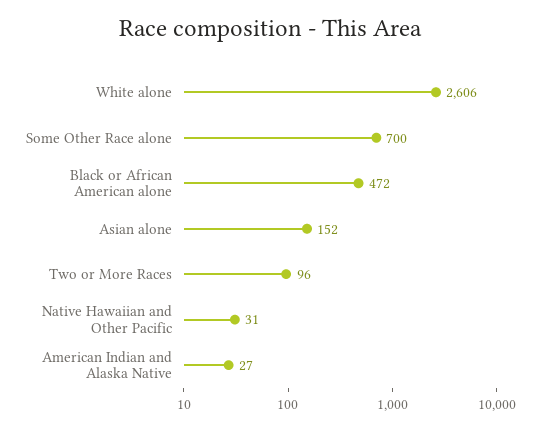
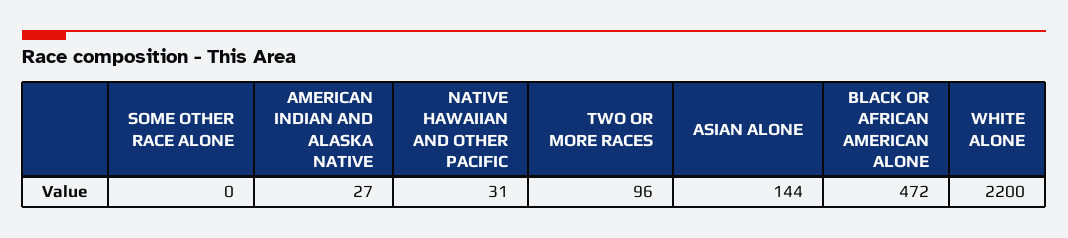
White alone: 2606 -> 2200
Some Other Race alone: 700 -> 0
Asian alone: 152 -> 144

